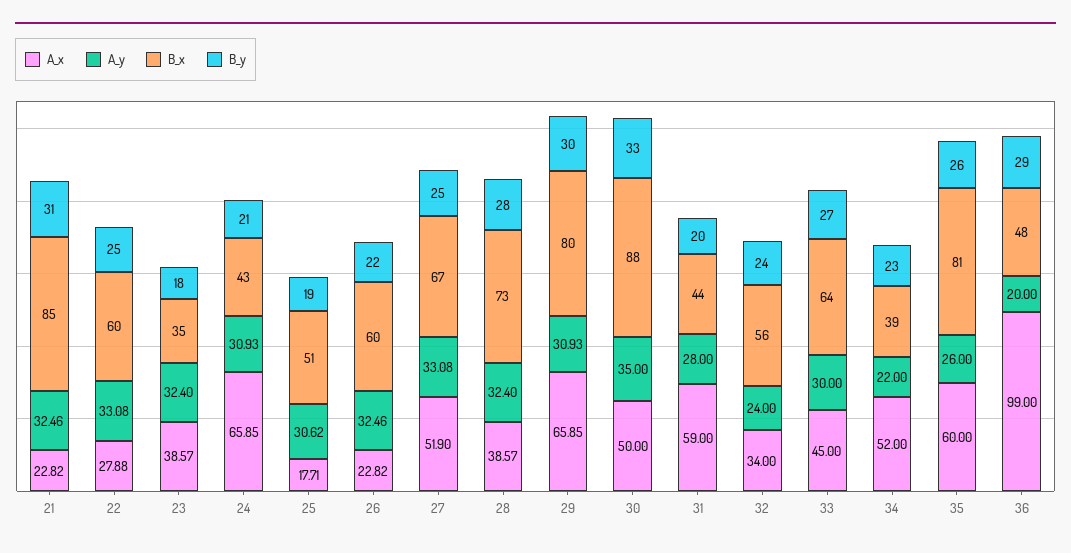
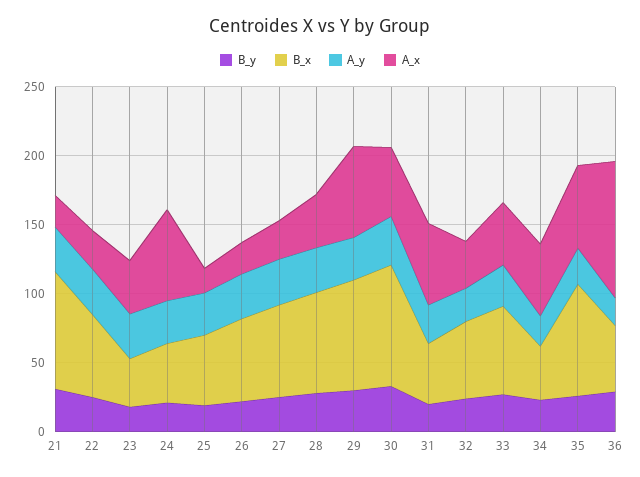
A_x, 27: 51.9 -> 30

